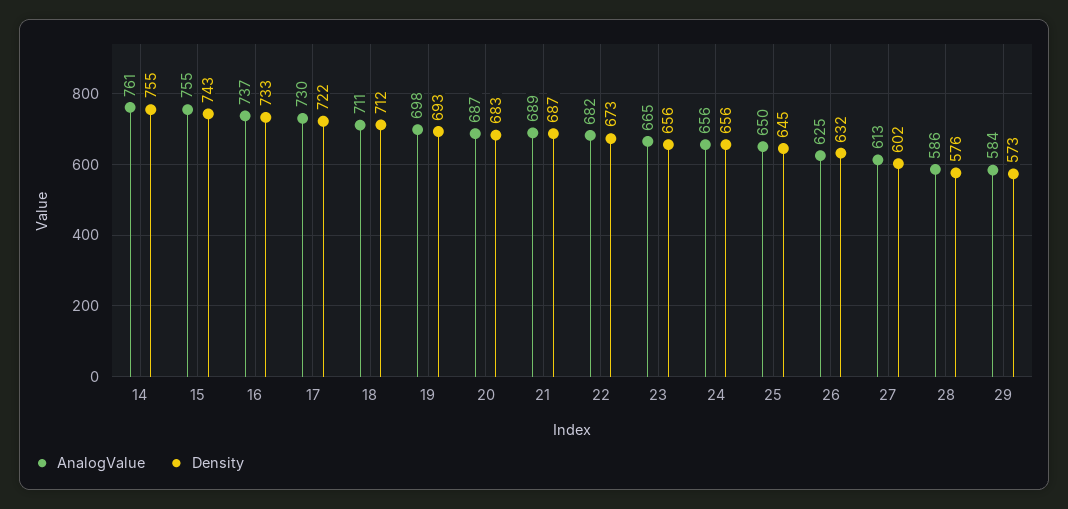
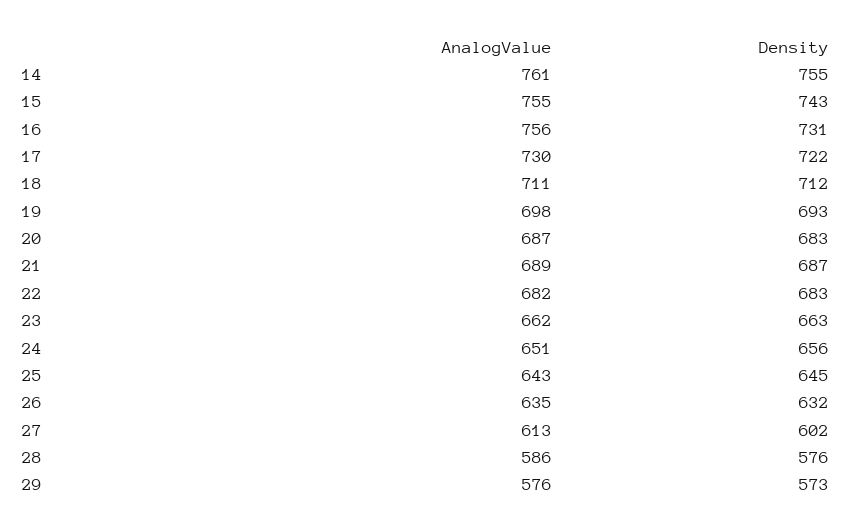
AnalogValue, 16: 737 -> 756
Density, 16: 733 -> 731
Density, 22: 673 -> 683
AnalogValue, 23: 665 -> 662
Density, 23: 656 -> 663
AnalogValue, 24: 656 -> 651
AnalogValue, 25: 650 -> 643
AnalogValue, 26: 625 -> 635
AnalogValue, 29: 584 -> 576

